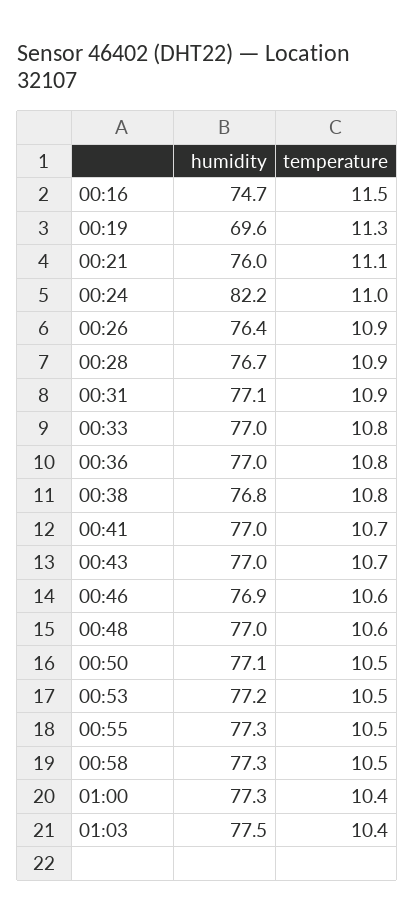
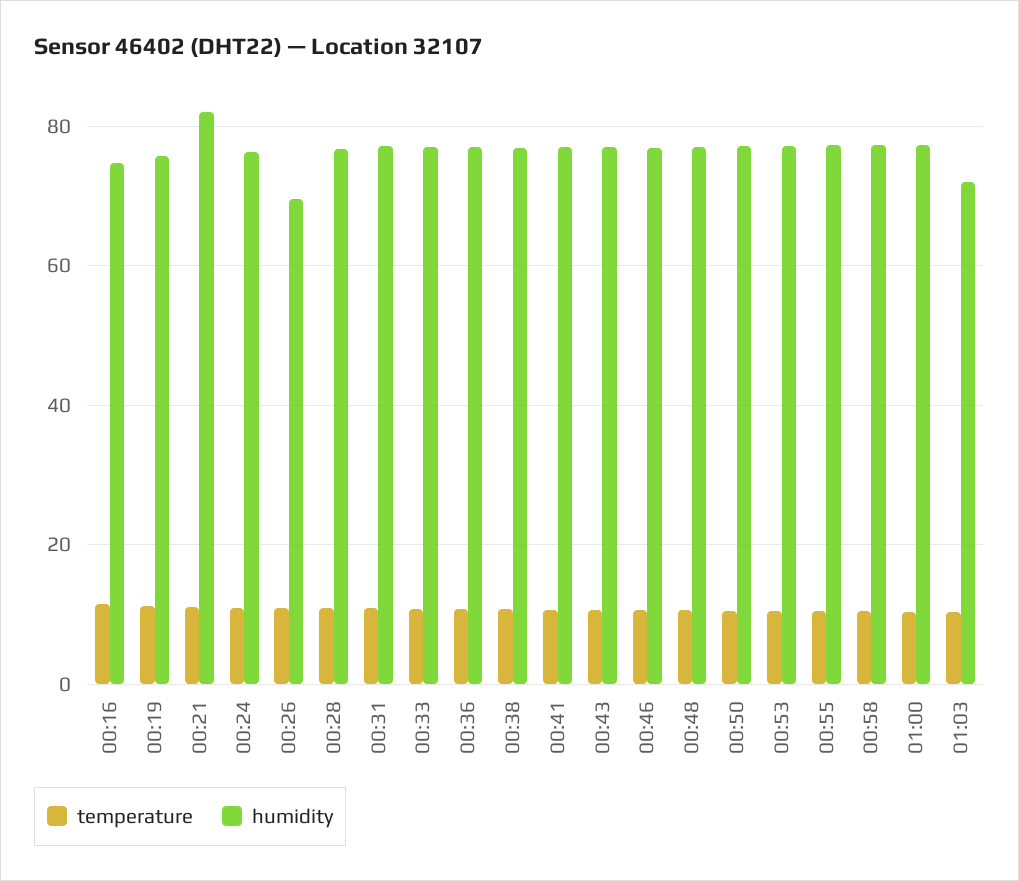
humidity, 00:19: 69.6 -> 76
humidity, 00:21: 76 -> 82
humidity, 00:24: 82.2 -> 76
humidity, 00:26: 76.4 -> 70
humidity, 01:03: 77.5 -> 72

